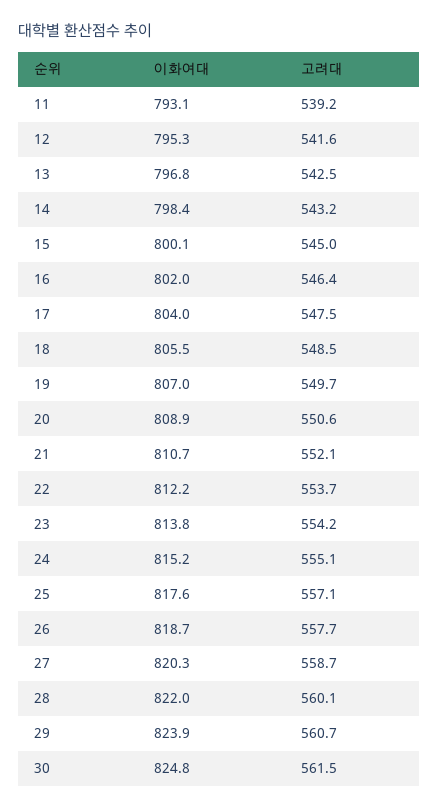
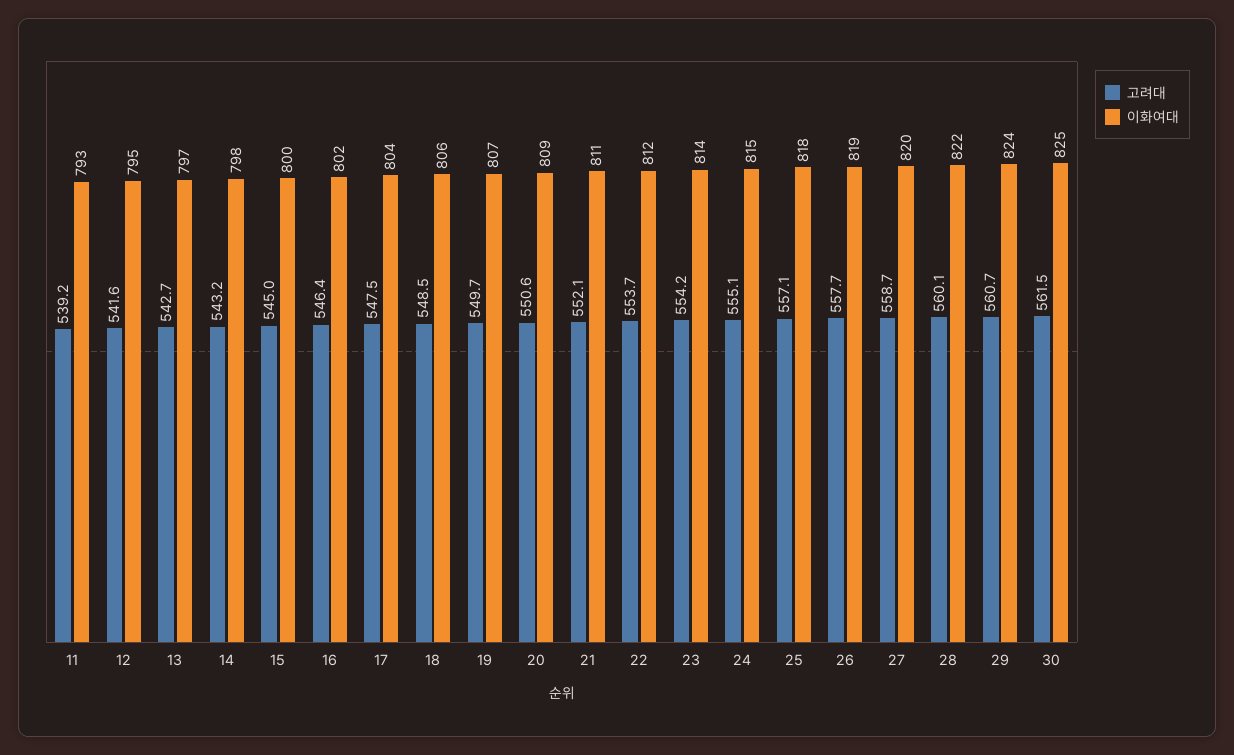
고려대, 13: 542.5 -> 542.7

